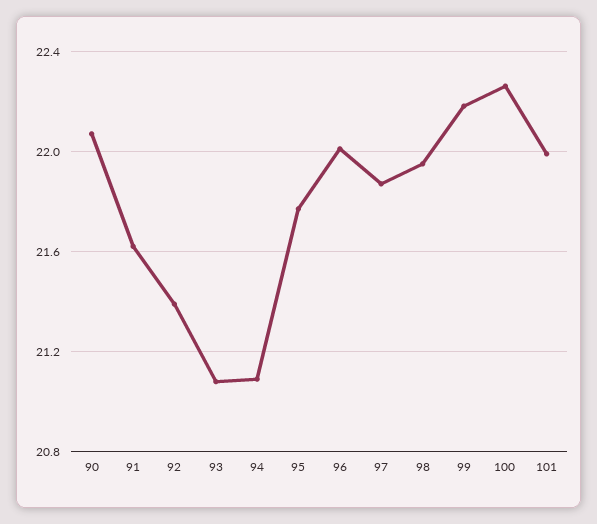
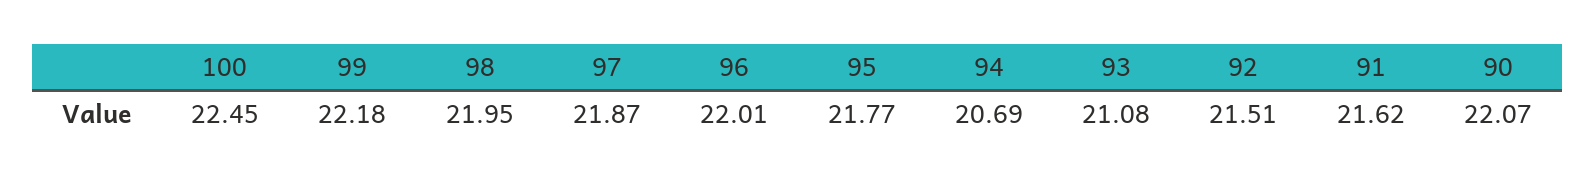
92: 21.4 -> 21.51
94: 21.1 -> 20.69
100: 22.25 -> 22.45
101: 22 -> none

